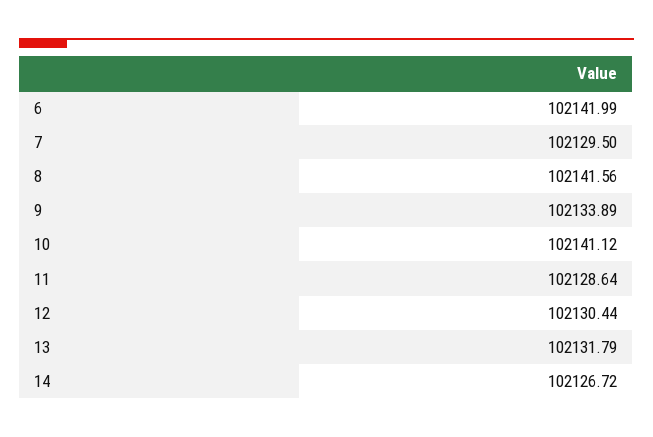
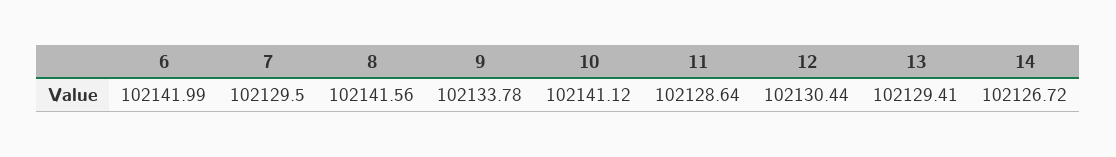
9: 102133.89 -> 102133.78
13: 102131.79 -> 102129.41

